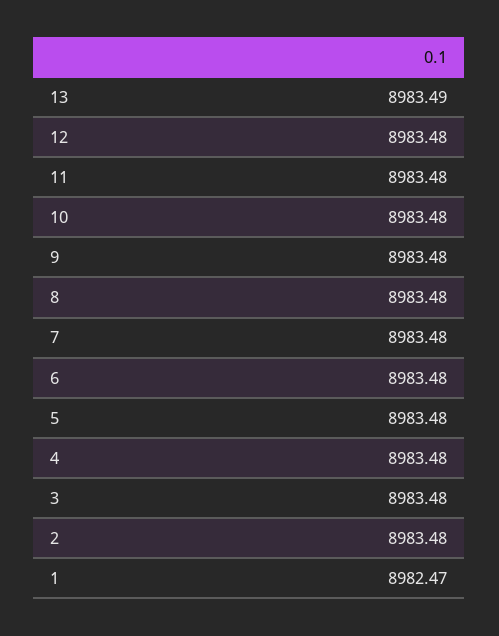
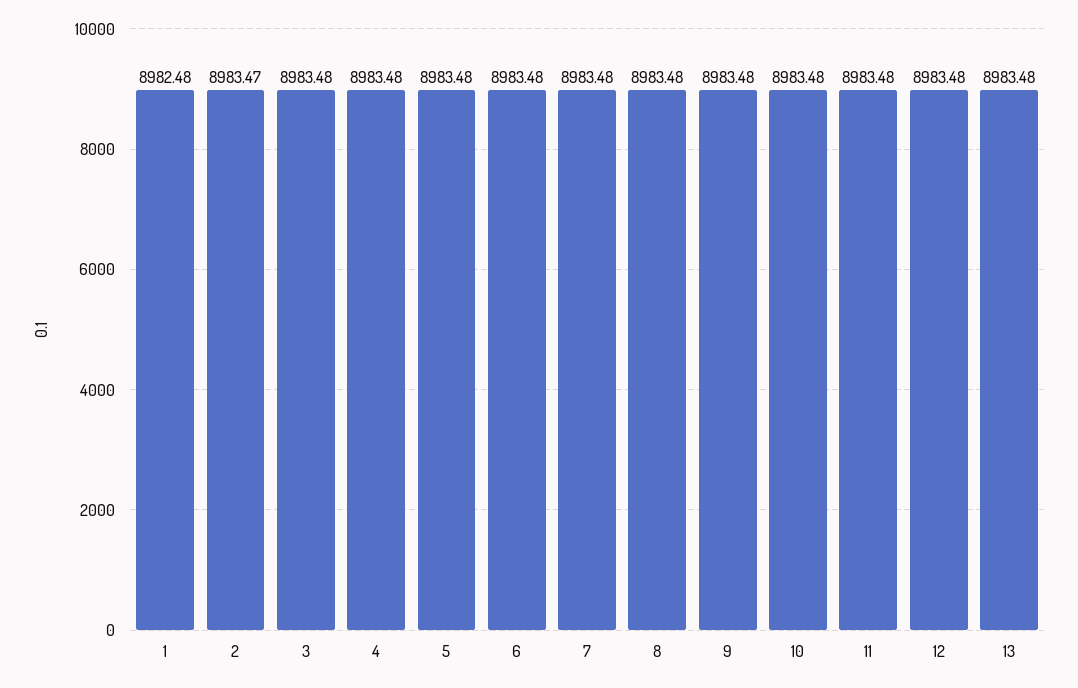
13: 8983.49 -> 8983.48
2: 8983.48 -> 8983.47
1: 8982.47 -> 8982.48

